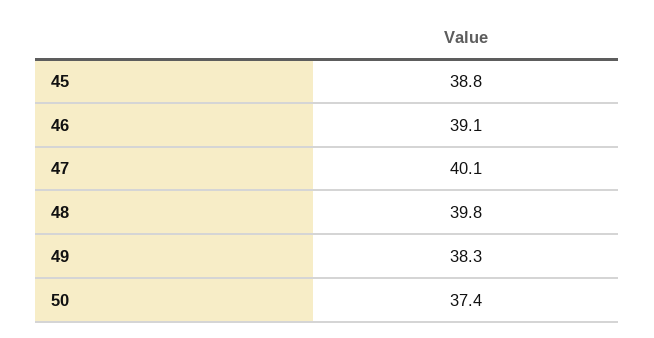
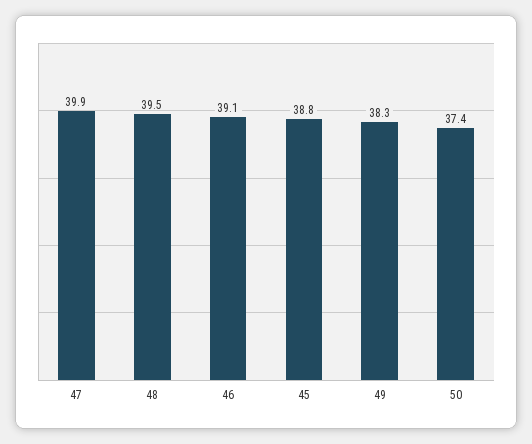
47: 40.1 -> 39.9
48: 39.8 -> 39.5

